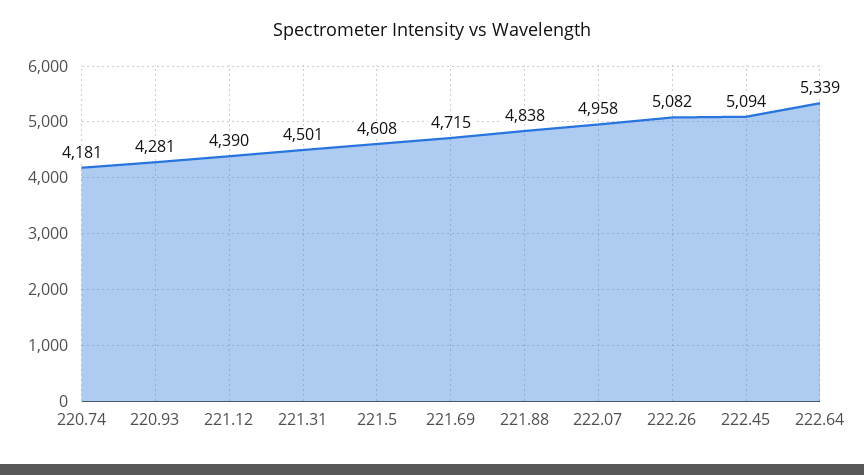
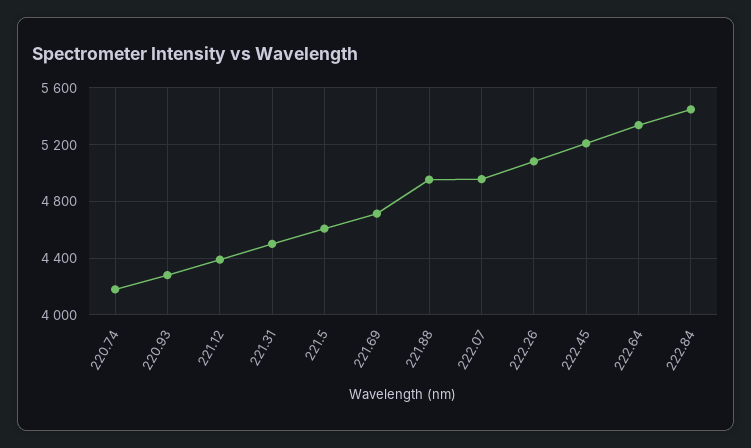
221.88: 4838 -> 4950
222.45: 5094 -> 5200
222.84: none -> 5450

